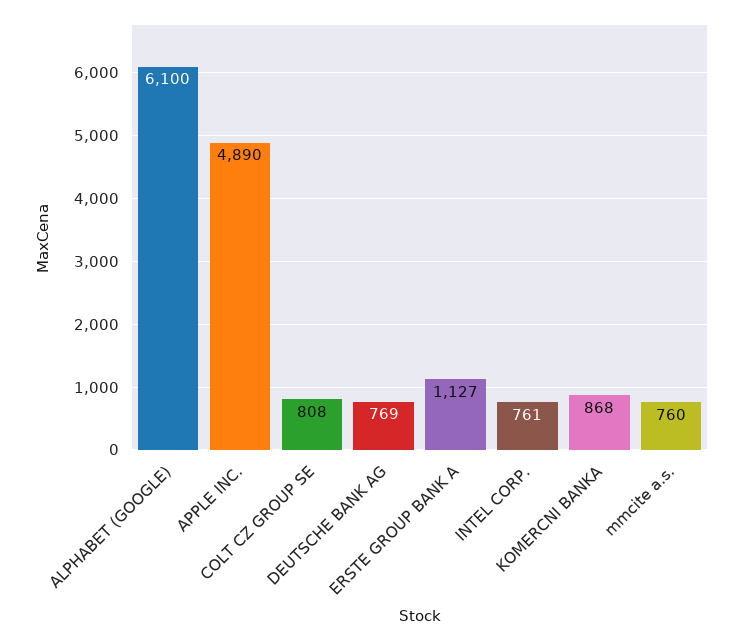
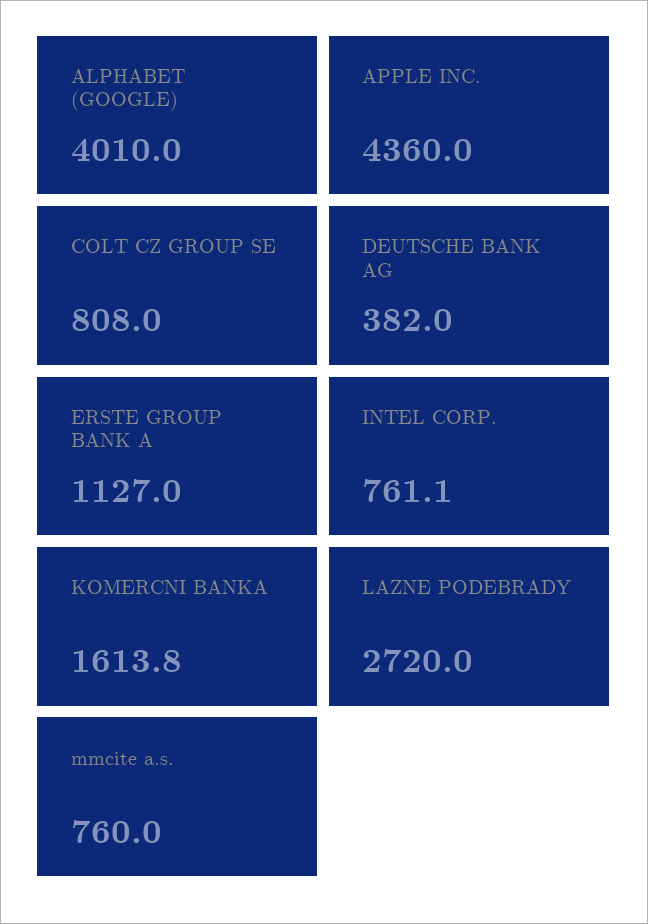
ALPHABET (GOOGLE): 6100 -> 4010
APPLE INC.: 4890 -> 4360
DEUTSCHE BANK AG: 769 -> 382
KOMERCNI BANKA: 868 -> 1613.8
LAZNE PODEBRADY: none -> 2720

